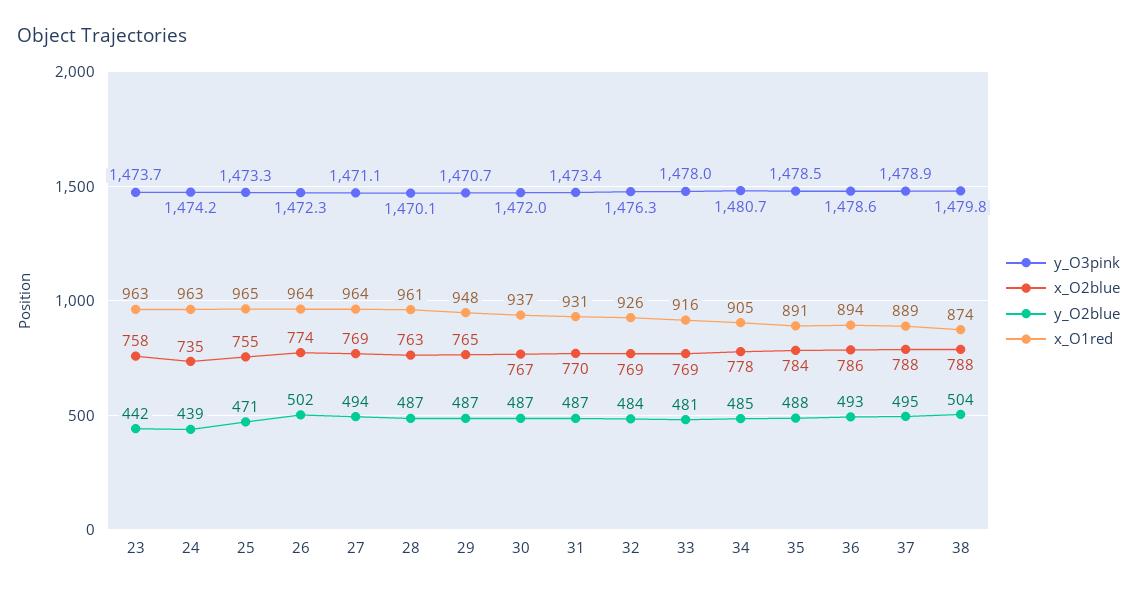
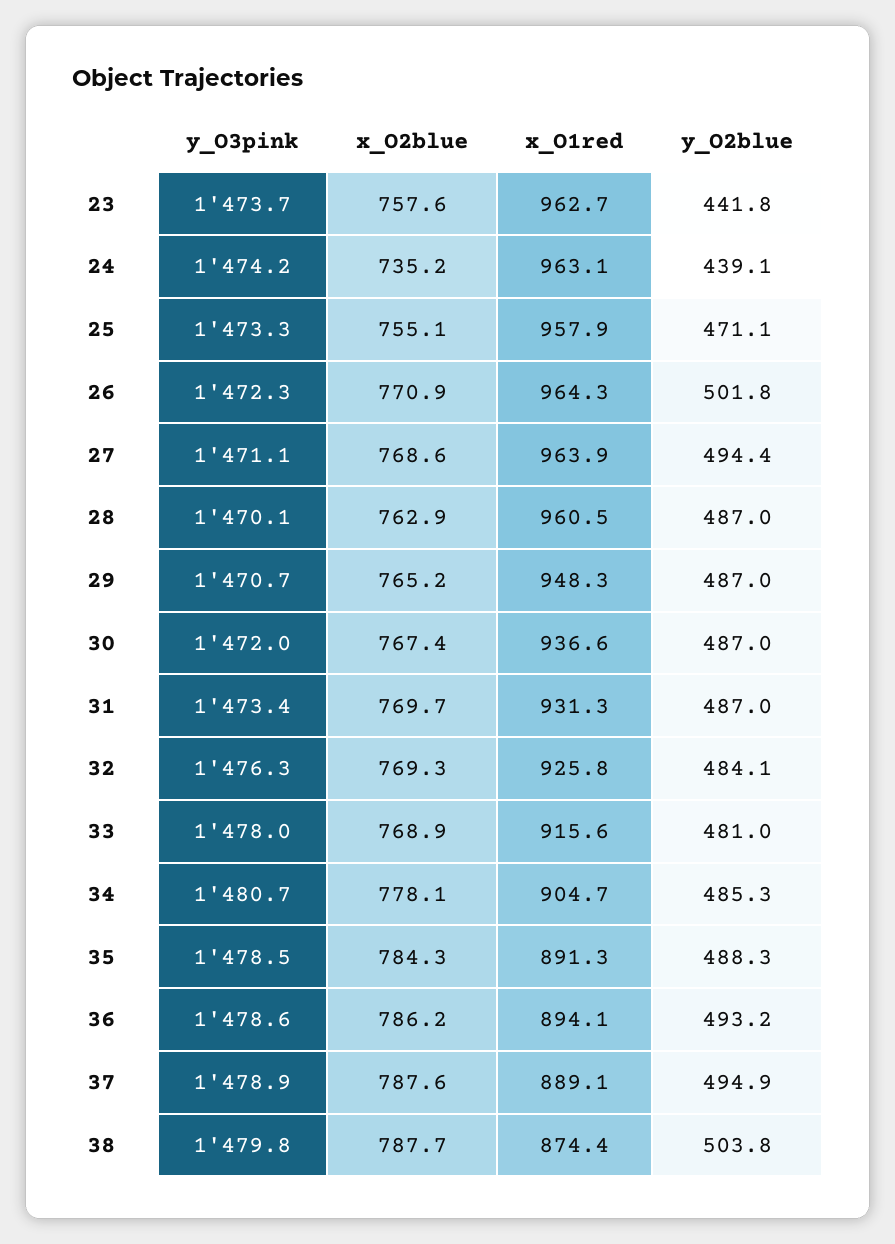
x_O1red, 25: 965 -> 957.9
x_O2blue, 26: 774 -> 770.9

